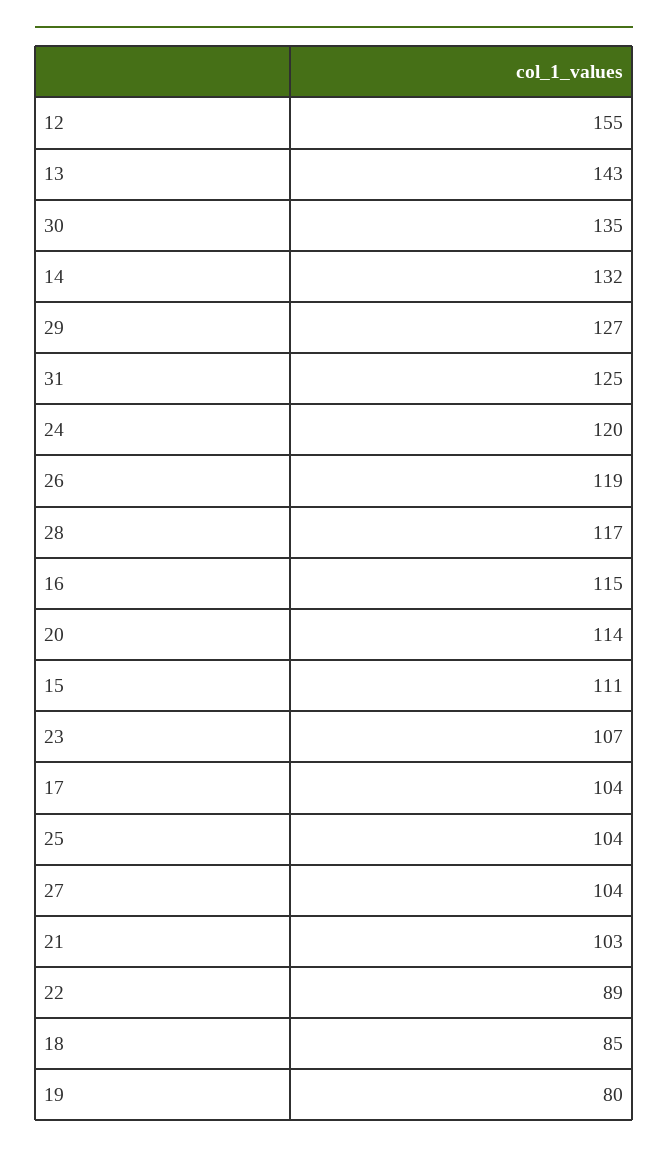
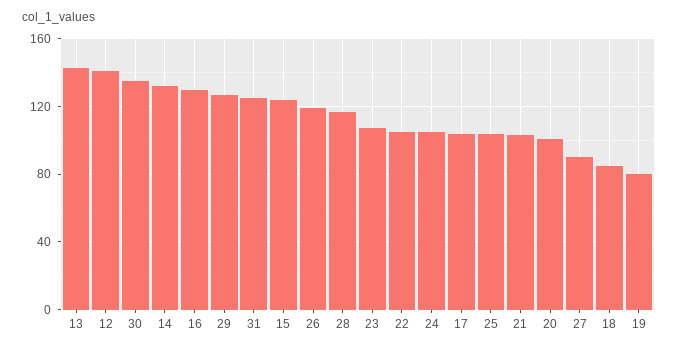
12: 155 -> 140
24: 120 -> 105
16: 115 -> 130
20: 114 -> 100
15: 111 -> 125
27: 104 -> 90
22: 89 -> 105

